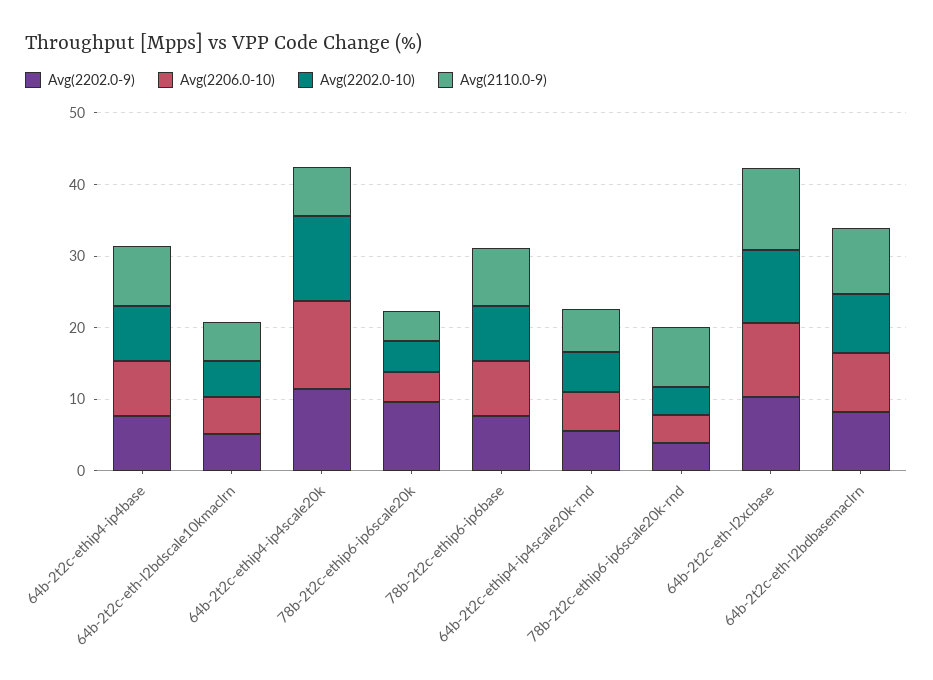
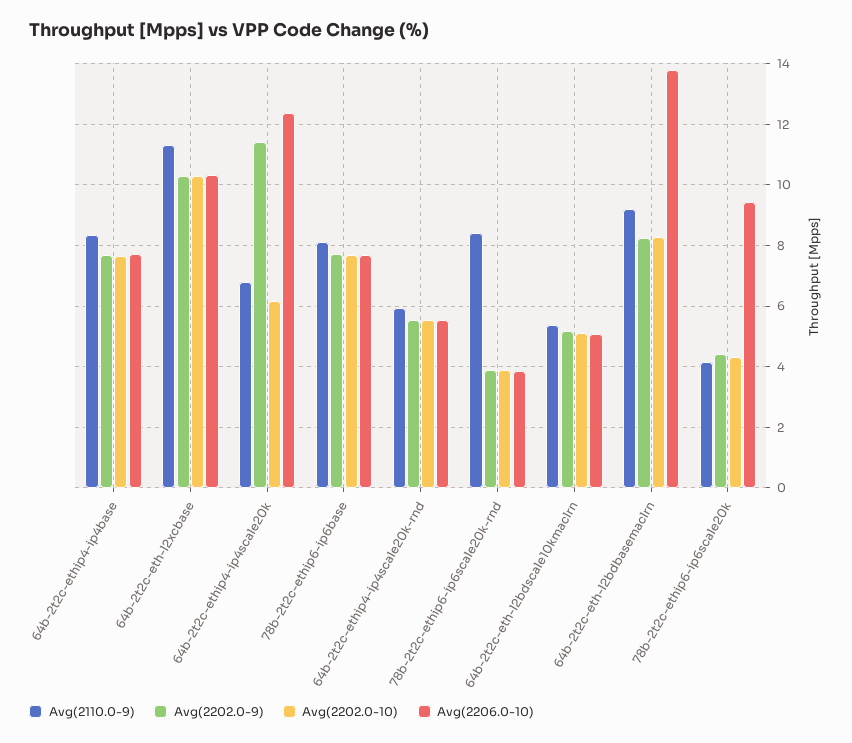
Avg(2202.0-10), 64b-2t2c-ethip4-ip4scale20k: 12 -> 6.2
Avg(2202.0-9), 78b-2t2c-ethip6-ip6scale20k: 10 -> 4.4
Avg(2206.0-10), 78b-2t2c-ethip6-ip6scale20k: 4 -> 9.4
Avg(2206.0-10), 64b-2t2c-eth-l2bdbasemaclrn: 8 -> 13.8

